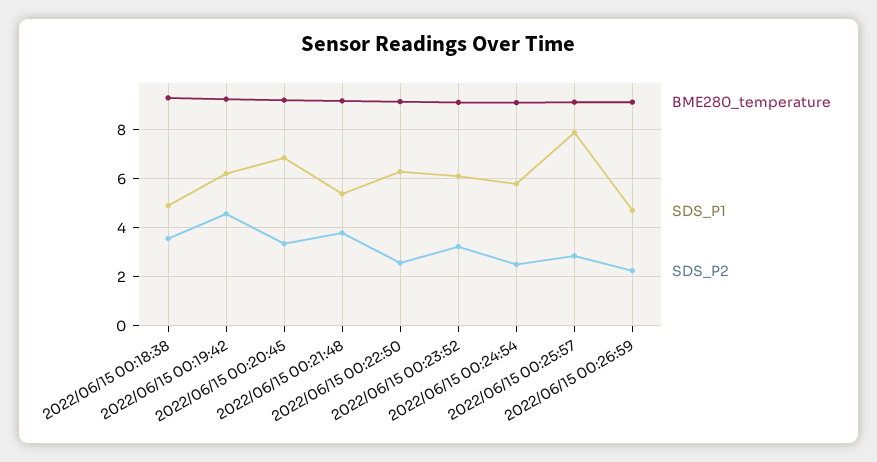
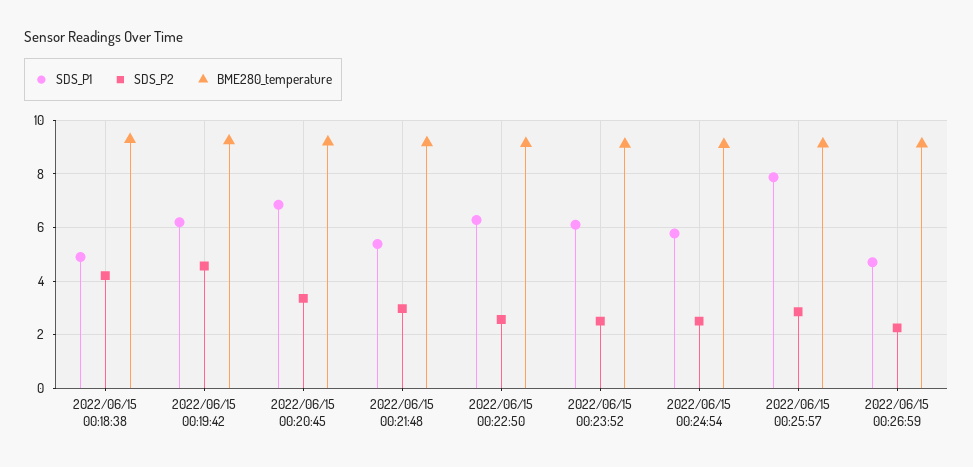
SDS_P2, 2022/06/15 00:18:38: 3.5 -> 4.25
SDS_P2, 2022/06/15 00:21:48: 3.75 -> 3
SDS_P2, 2022/06/15 00:23:52: 3.25 -> 2.5

